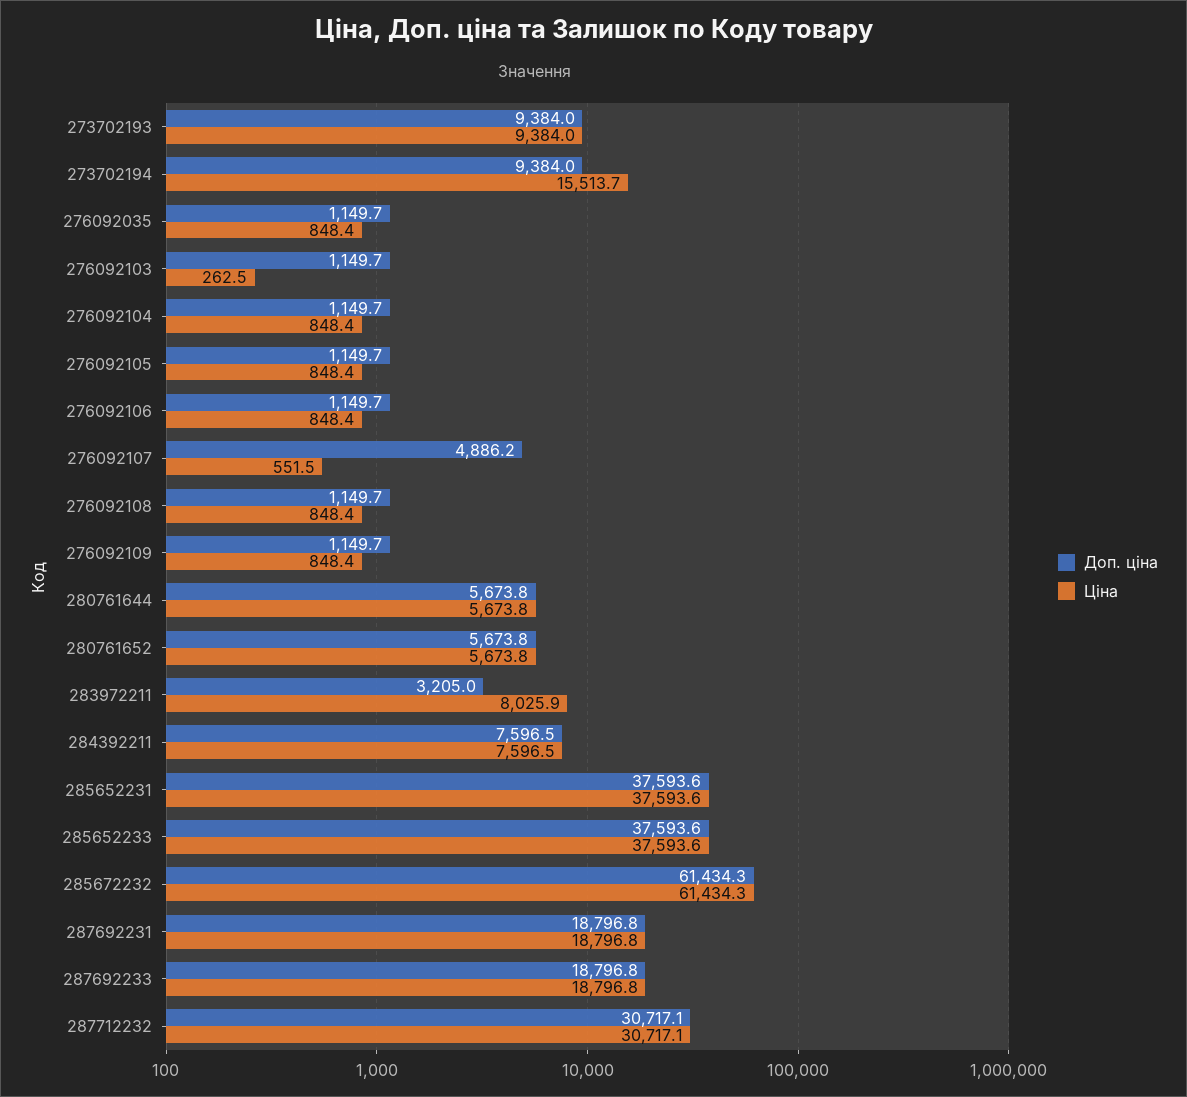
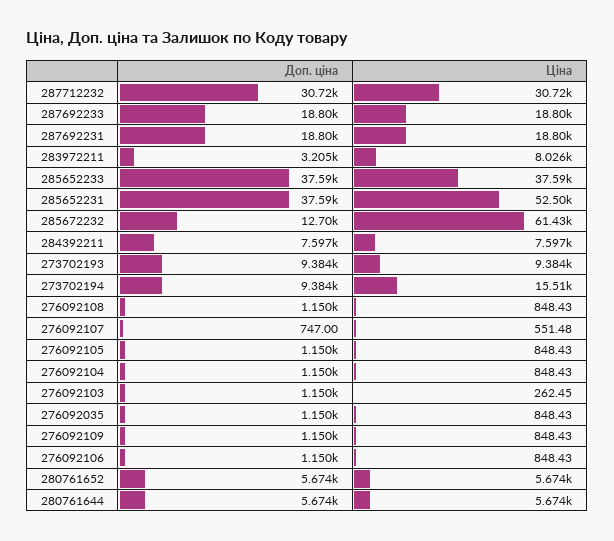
Доп. ціна, 276092107: 4886.2 -> 747
Ціна, 285652231: 37593.6 -> 52500
Доп. ціна, 285672232: 61434.3 -> 12700

